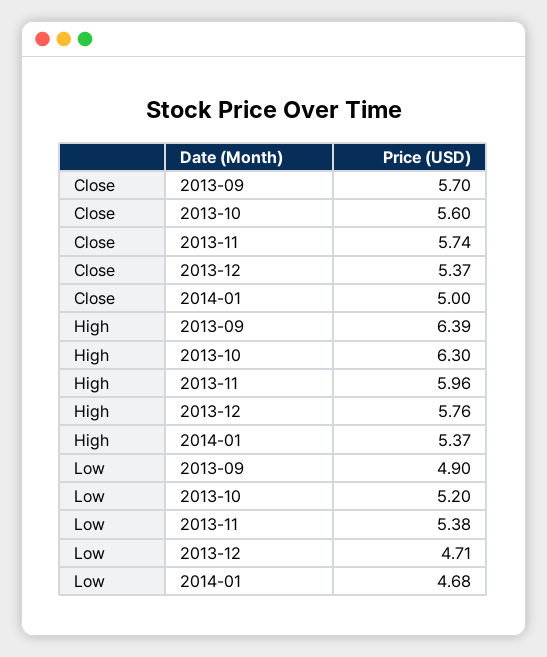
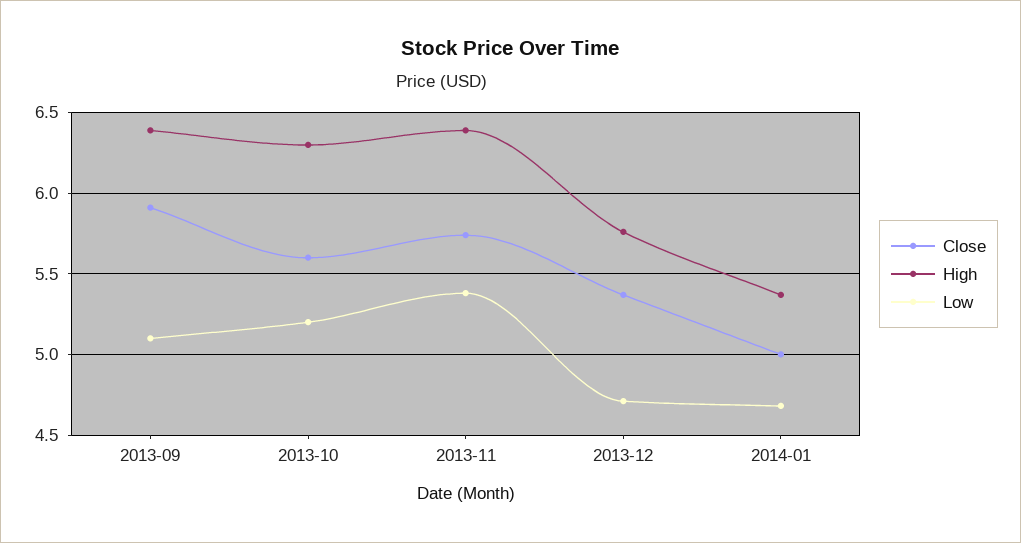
Close, 2013-09: 5.7 -> 5.9
High, 2013-11: 5.96 -> 6.4
Low, 2013-09: 4.9 -> 5.1

